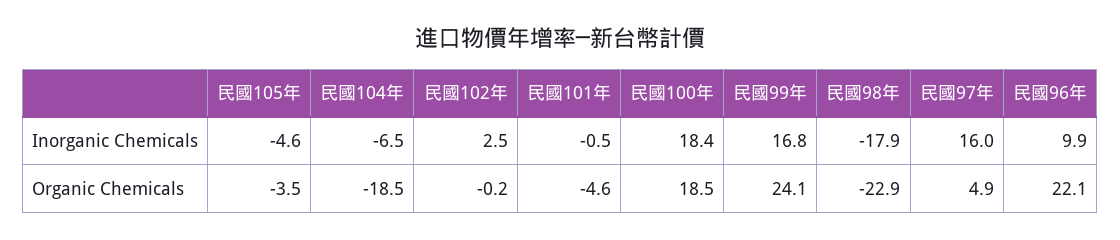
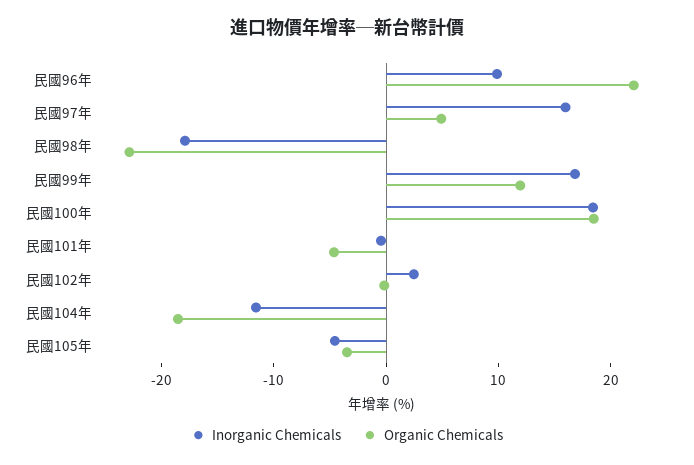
Inorganic Chemicals, 民國104年: -6.5 -> -12
Organic Chemicals, 民國99年: 24.1 -> 12

